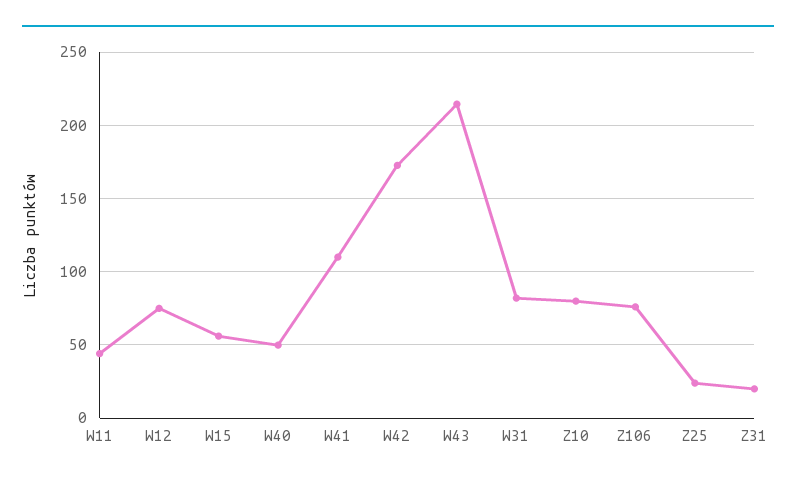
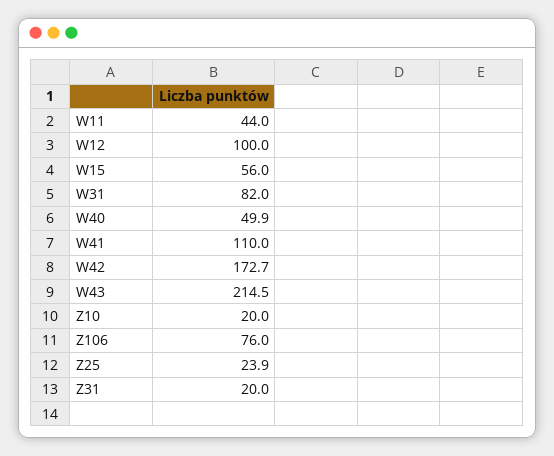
W12: 75 -> 100
Z10: 80 -> 20

